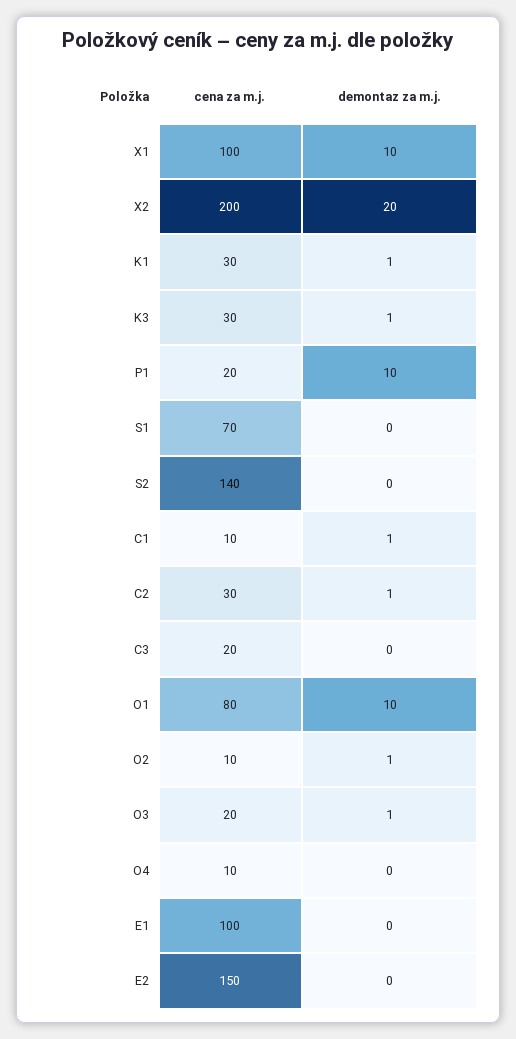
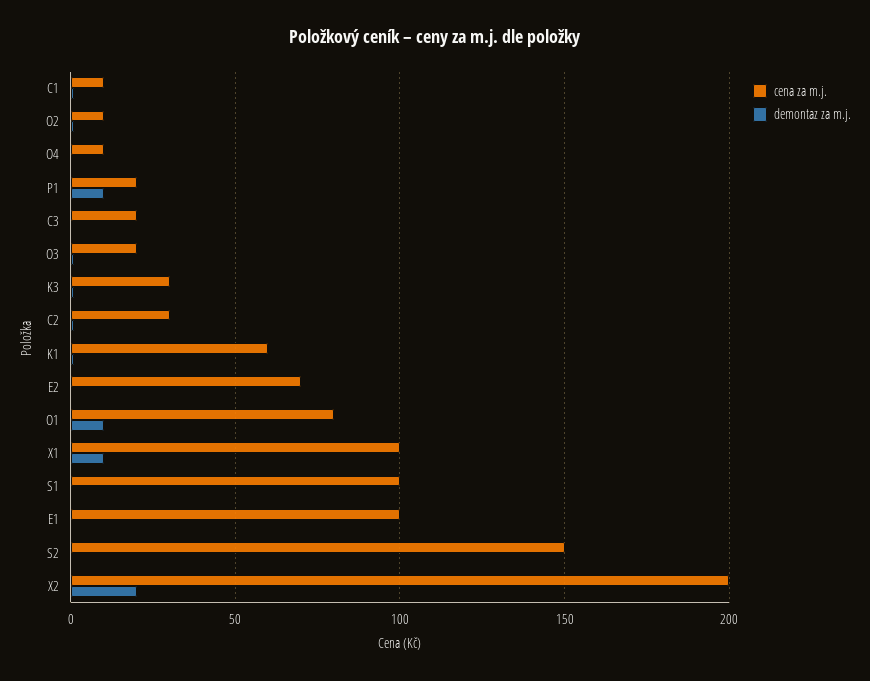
cena za m.j., K1: 30 -> 60
cena za m.j., S1: 70 -> 100
cena za m.j., S2: 140 -> 150
cena za m.j., E2: 150 -> 70

